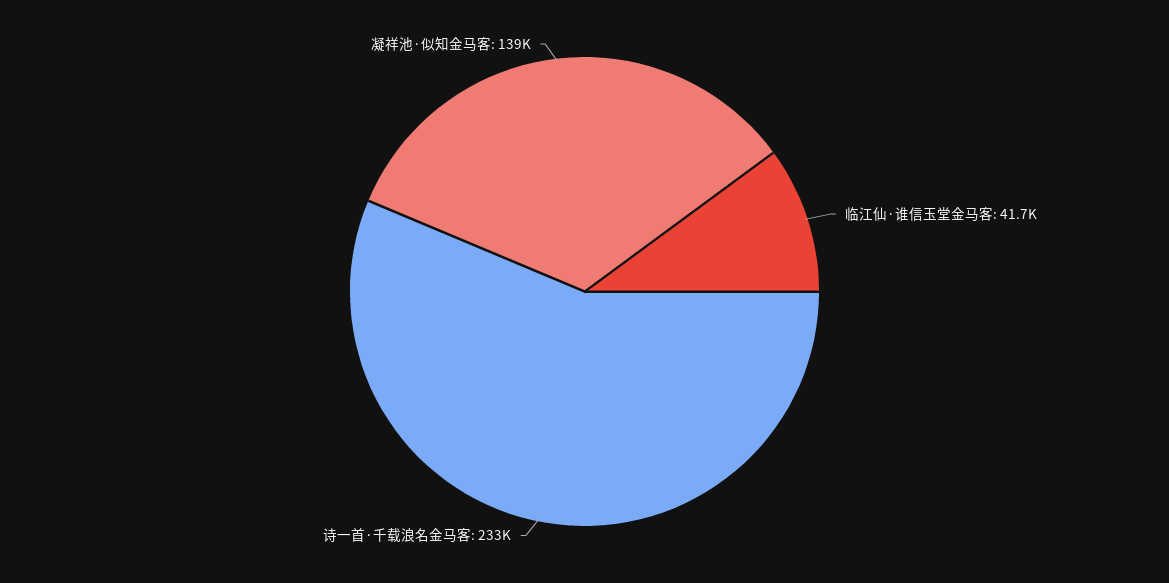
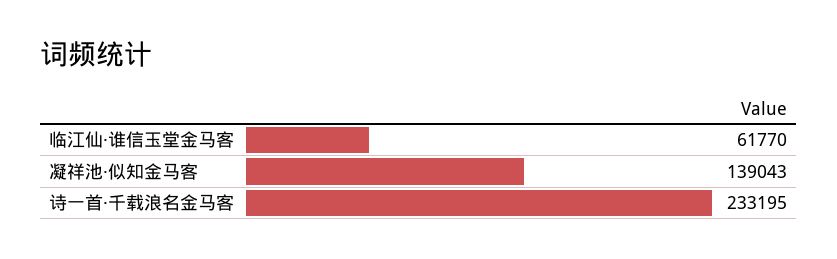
临江仙·谁信玉堂金马客: 41700 -> 61770

